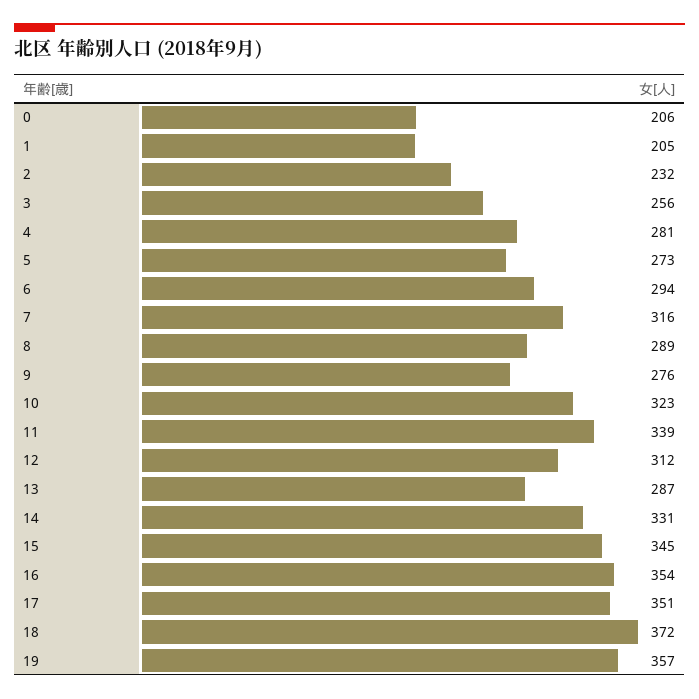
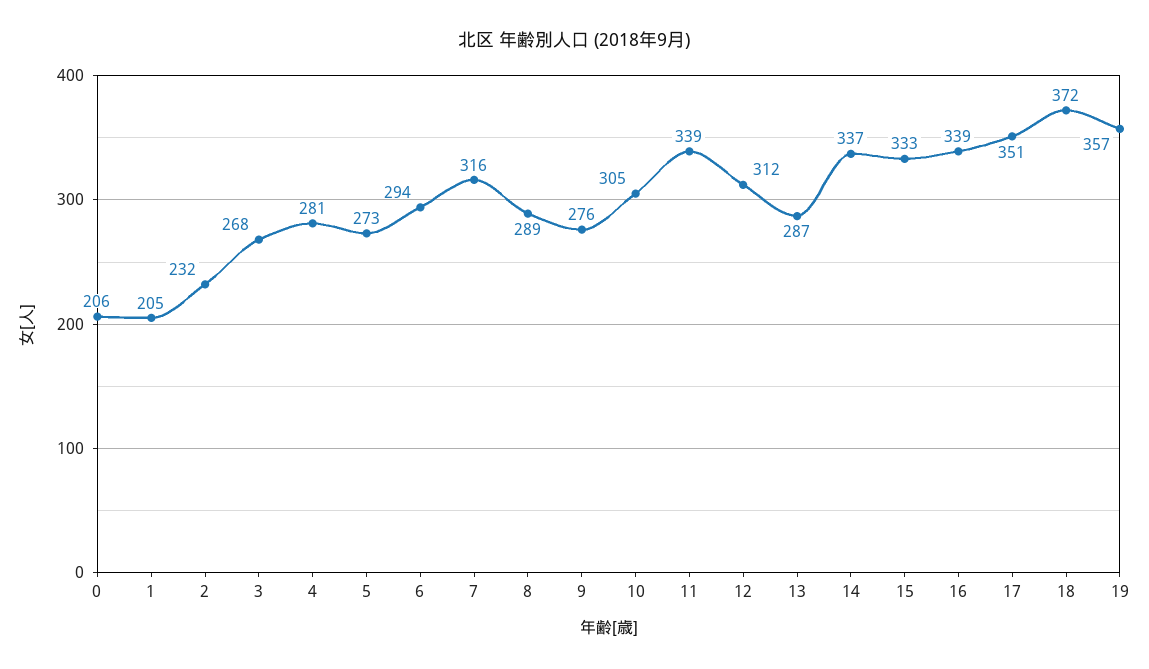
3: 256 -> 268
10: 323 -> 305
14: 331 -> 337
15: 345 -> 333
16: 354 -> 339

